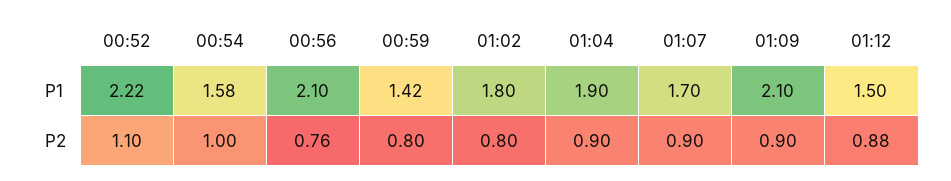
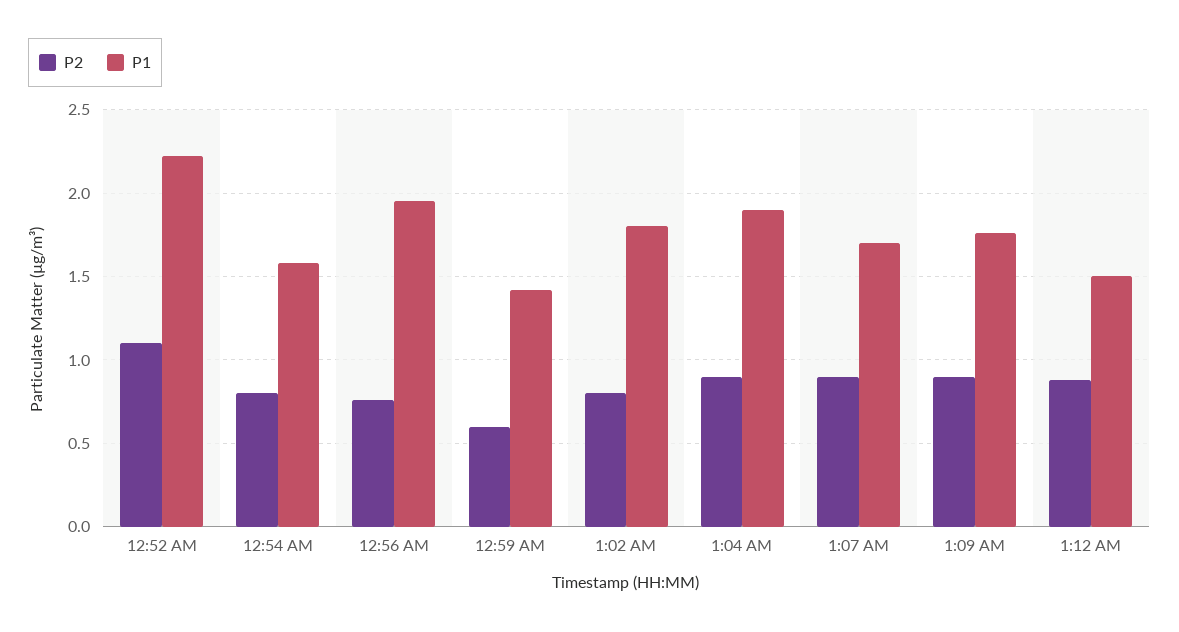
P1, 00:56: 2.1 -> 1.95
P1, 01:09: 2.1 -> 1.75
P2, 00:54: 1 -> 0.8
P2, 00:59: 0.8 -> 0.6

